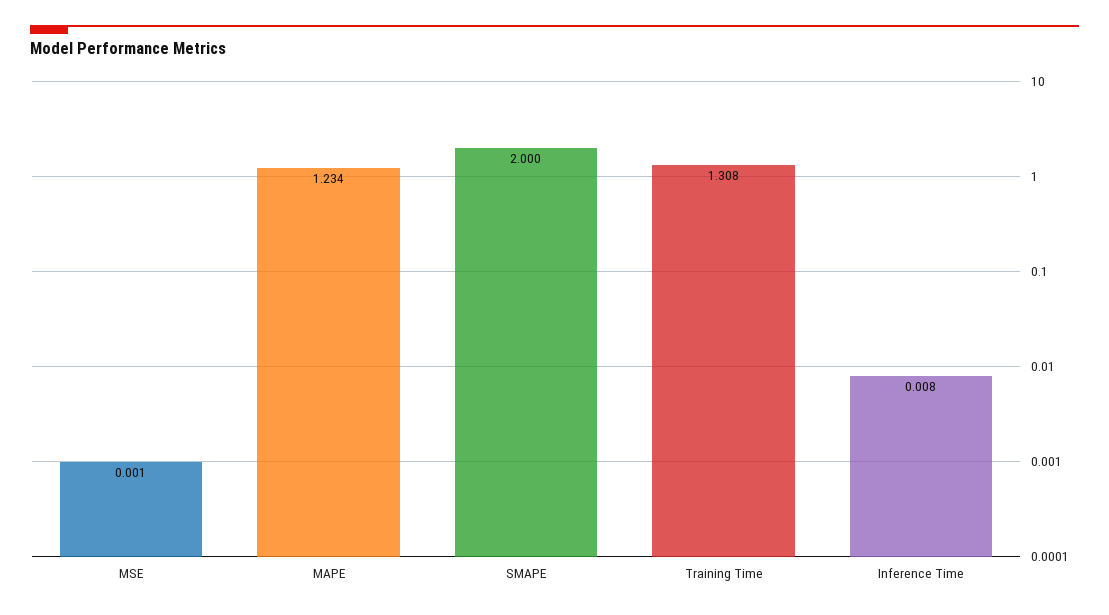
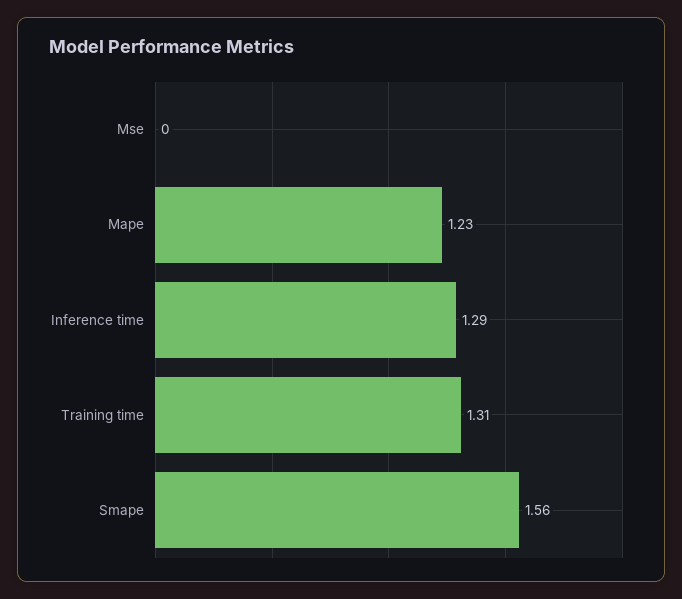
SMAPE: 2 -> 1.56
Inference Time: 0.008 -> 1.29

